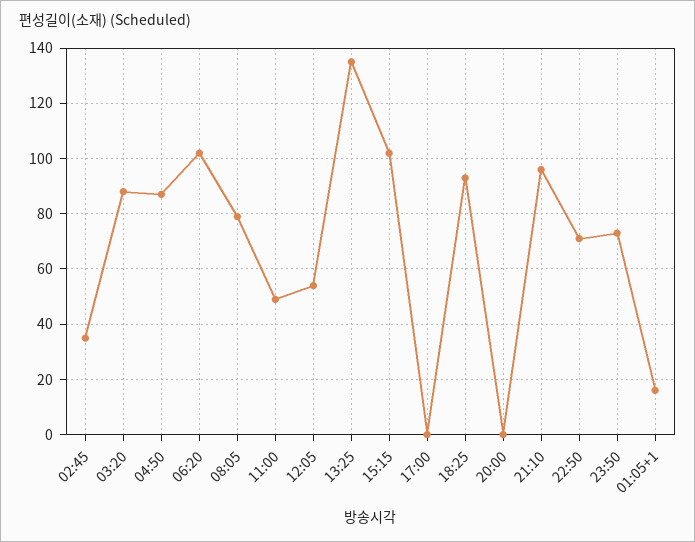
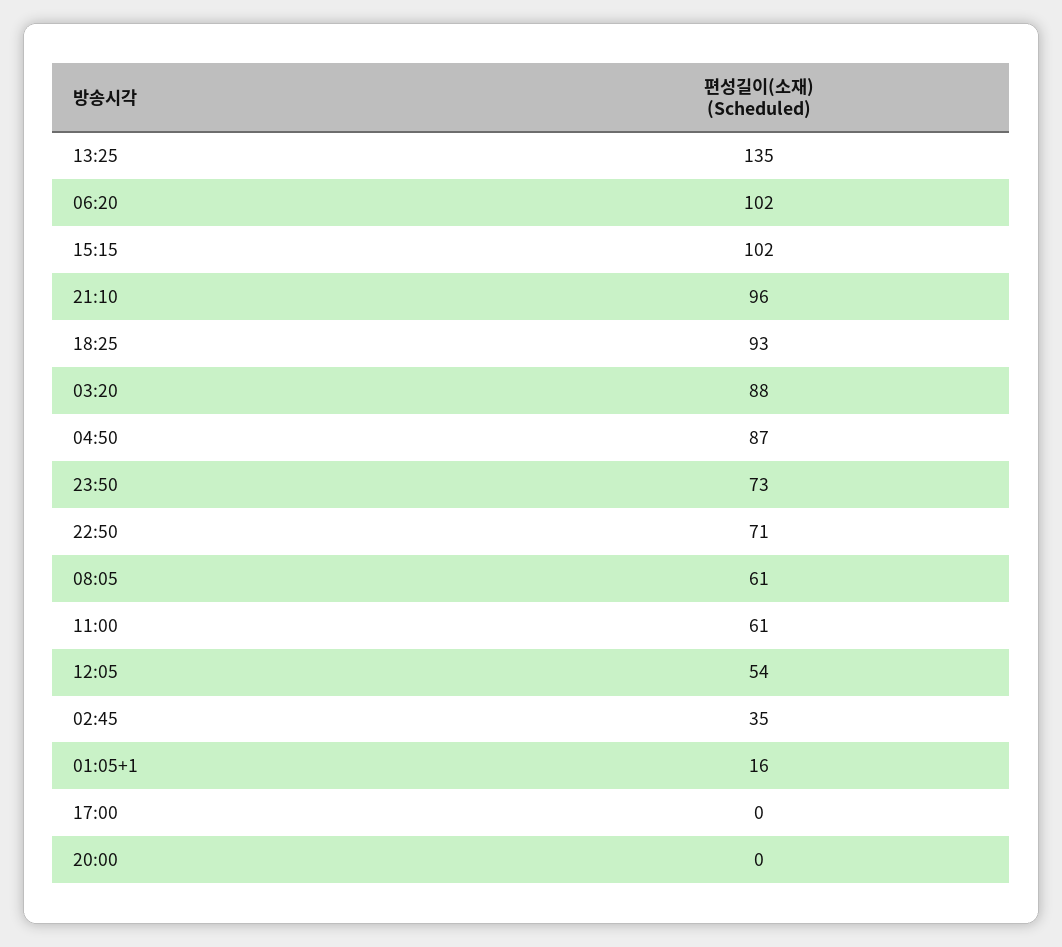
08:05: 80 -> 61
11:00: 50 -> 61

